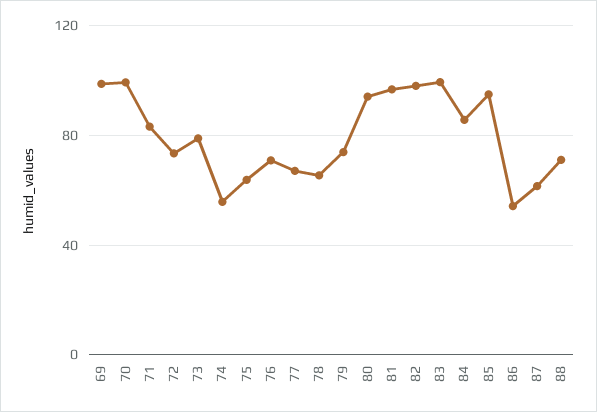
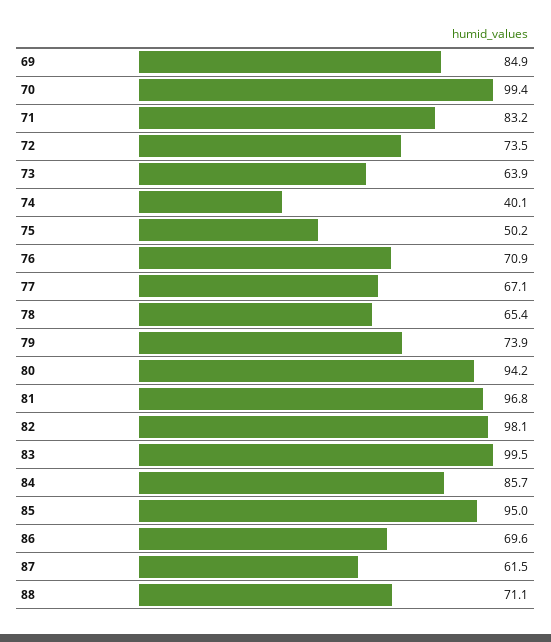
69: 100 -> 84.9
73: 80 -> 63.9
74: 55 -> 40.1
75: 65 -> 50.2
86: 55 -> 69.6

